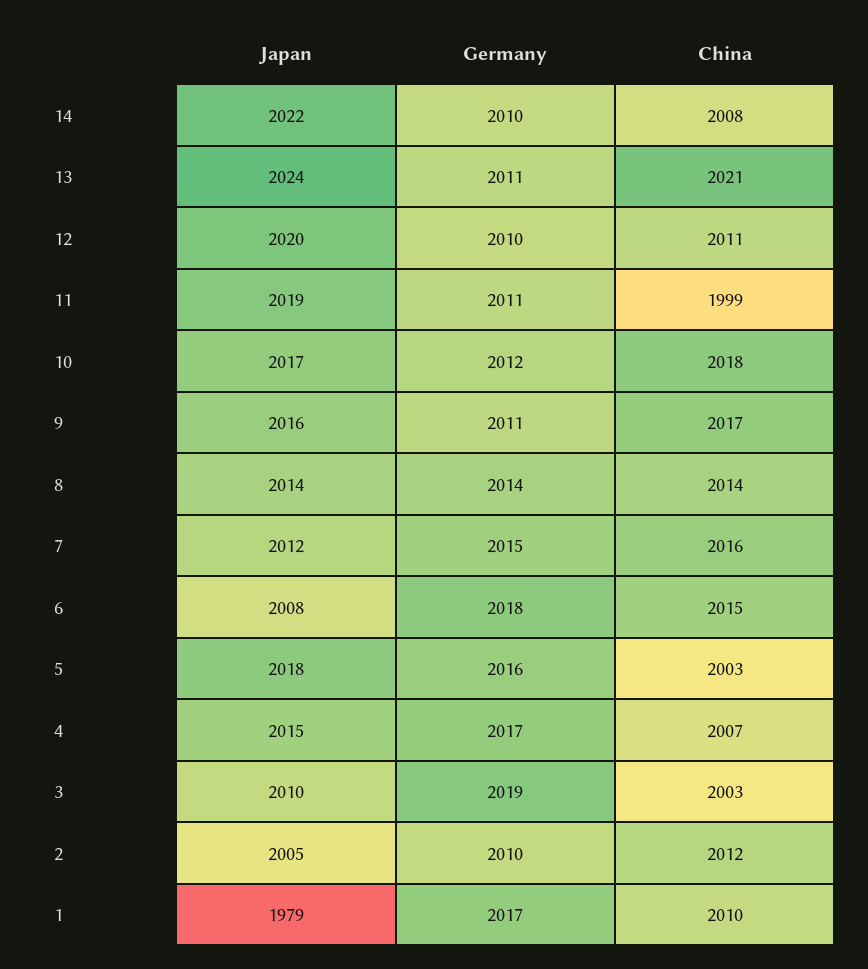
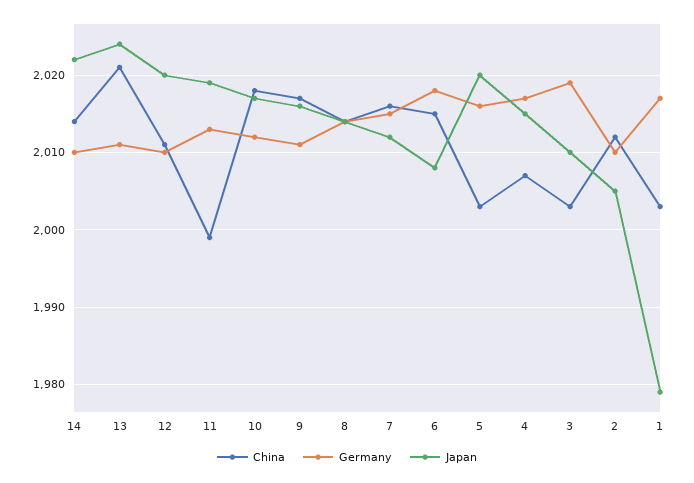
China, 14: 2008 -> 2014
Germany, 11: 2011 -> 2013
Japan, 5: 2018 -> 2020
China, 1: 2010 -> 2003

